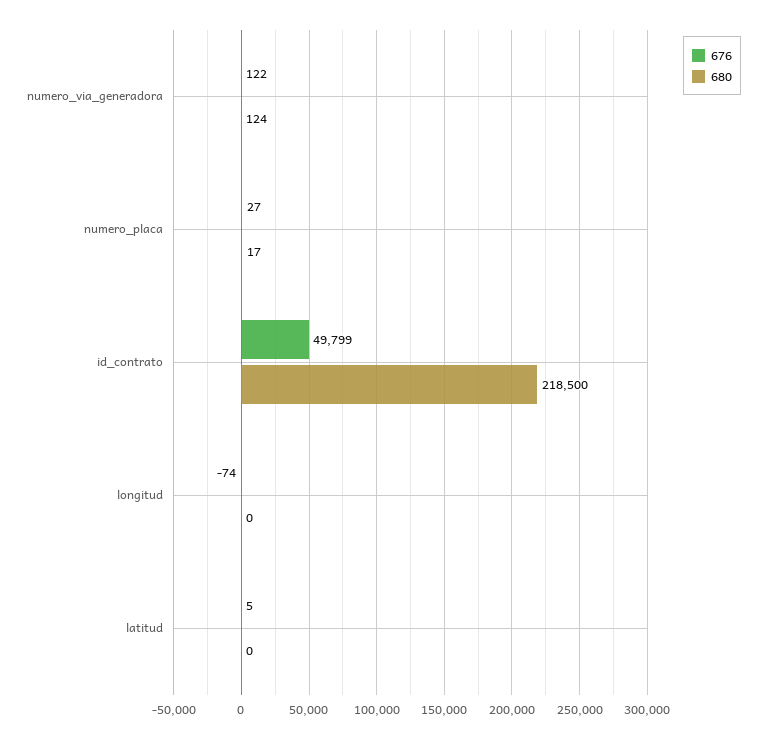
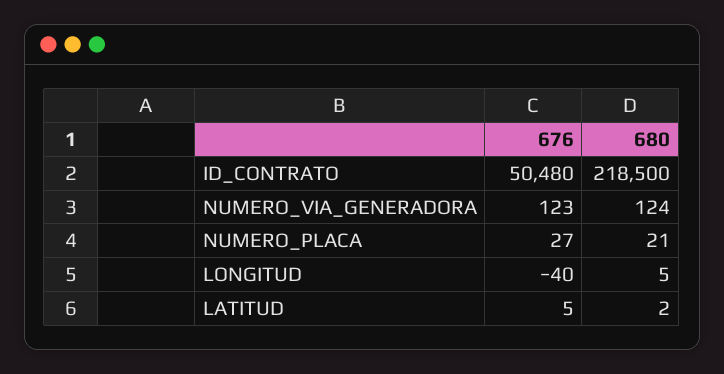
676, numero_via_generadora: 122 -> 123
680, numero_placa: 17 -> 21
676, id_contrato: 49799 -> 50480
676, longitud: -74 -> -40
680, longitud: 0 -> 5
680, latitud: 0 -> 2

